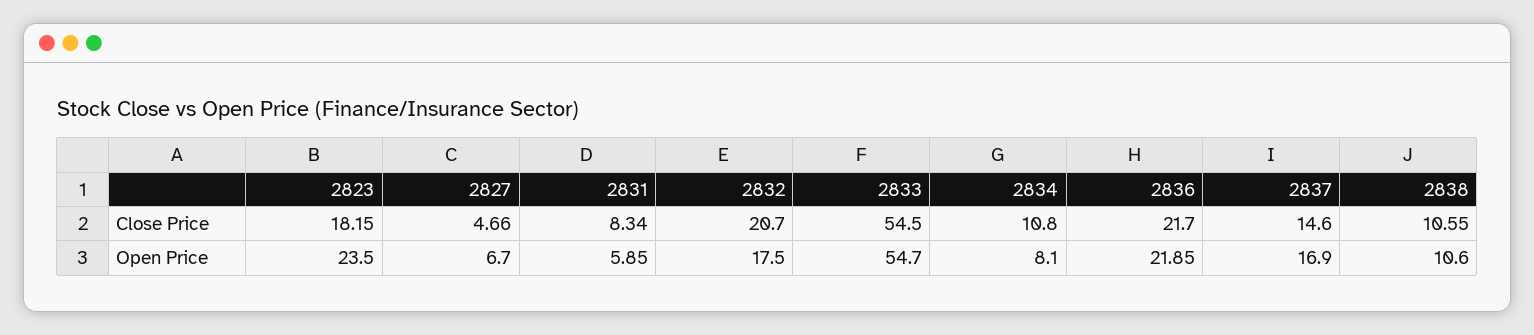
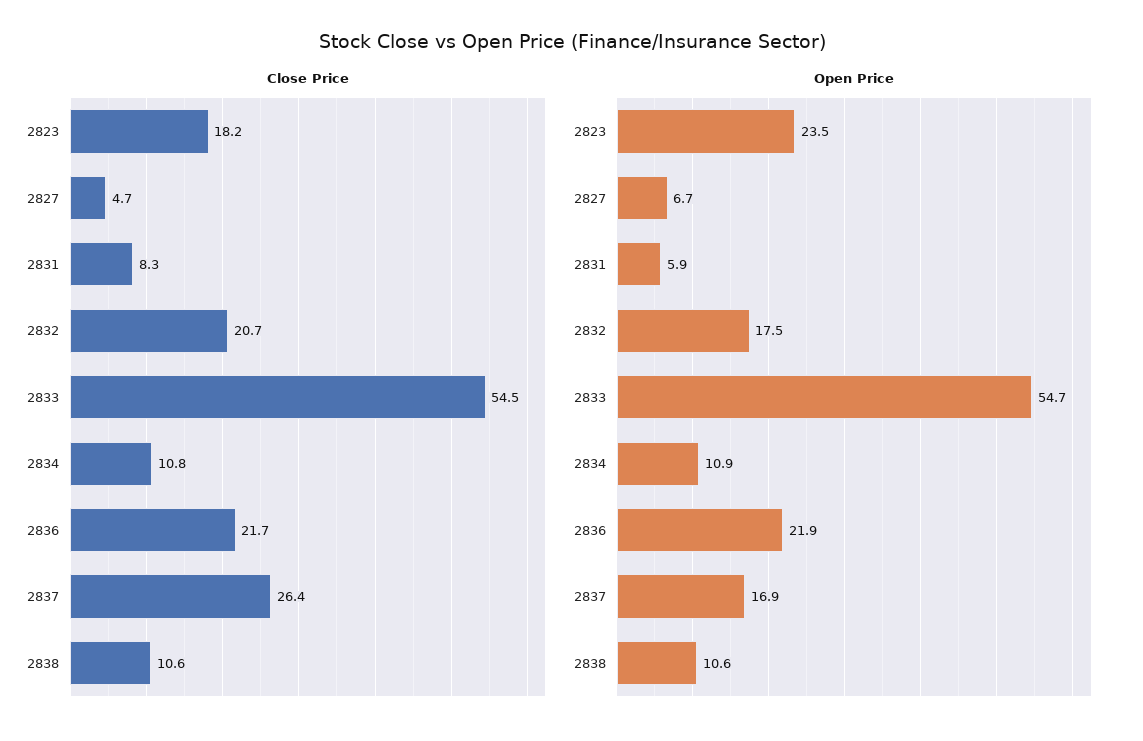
Close Price, 2837: 14.6 -> 26.4
Open Price, 2834: 8.1 -> 10.9

